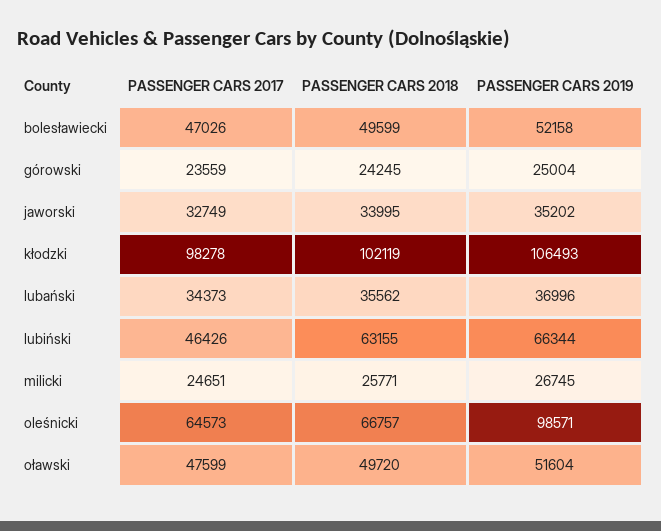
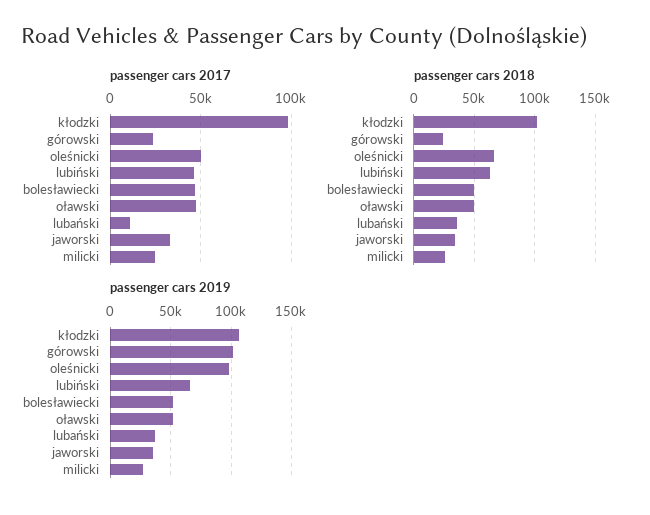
PASSENGER CARS 2019, górowski: 25004 -> 100000
PASSENGER CARS 2017, lubański: 34373 -> 10000
PASSENGER CARS 2017, oleśnicki: 64573 -> 50000

